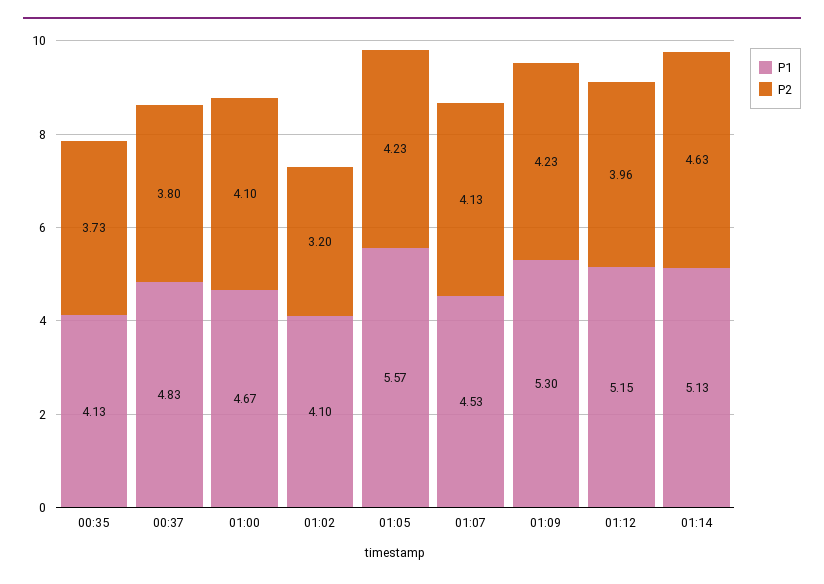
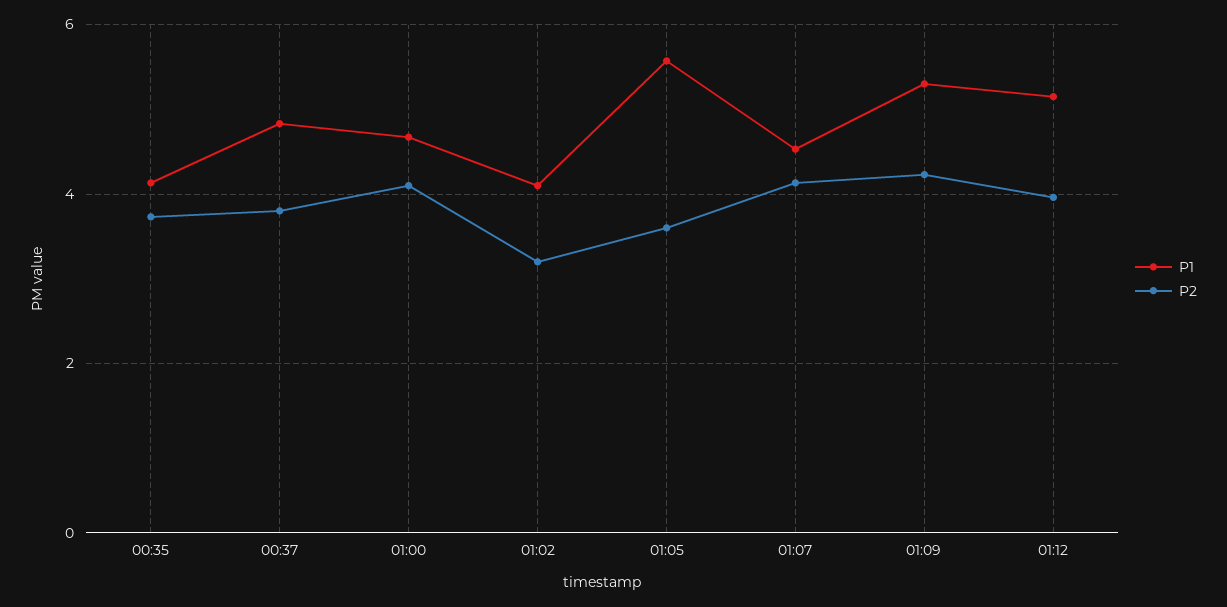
P2, 01:05: 4.23 -> 3.6
P1, 01:14: 5.13 -> none
P2, 01:14: 4.63 -> none

